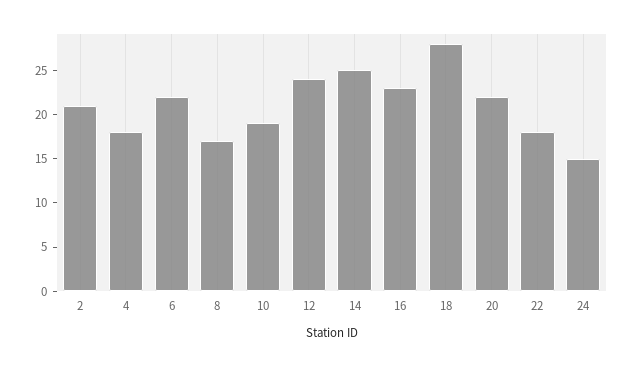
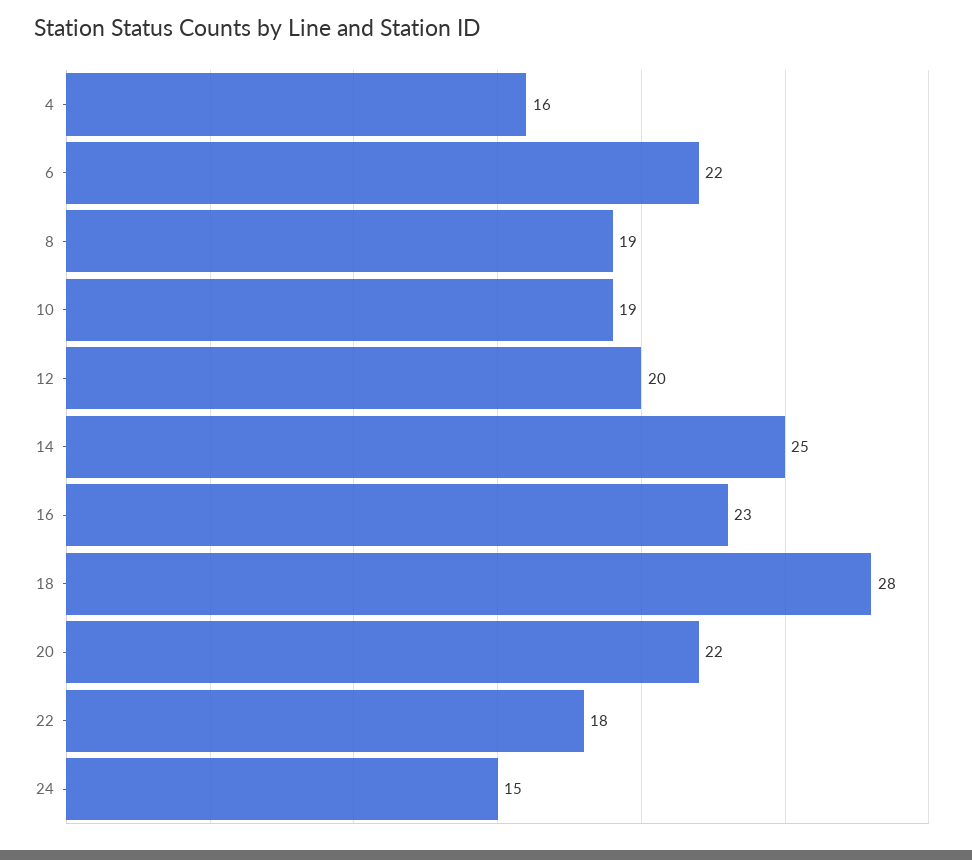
2: 21 -> none
4: 18 -> 16
8: 17 -> 19
12: 24 -> 20

